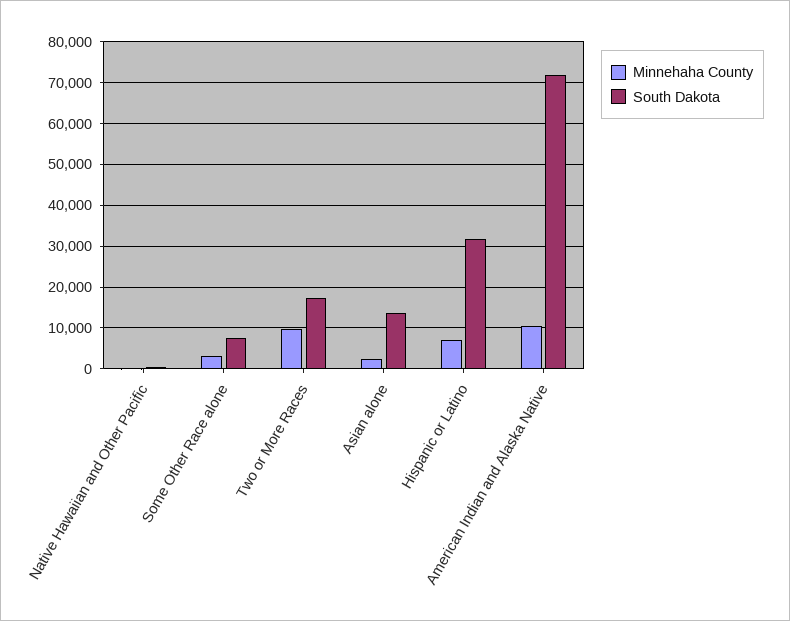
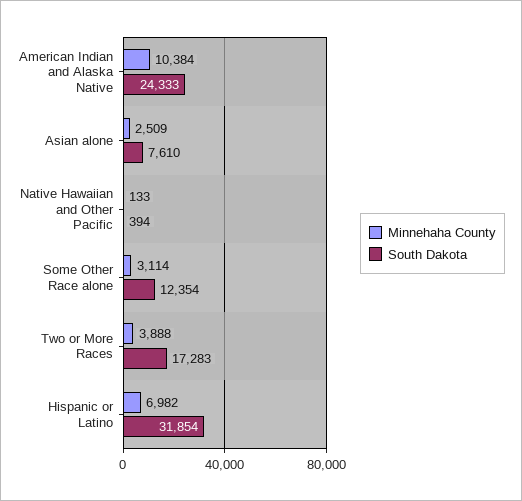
South Dakota, Some Other Race alone: 8000 -> 12354
Minnehaha County, Two or More Races: 10000 -> 3888
South Dakota, Asian alone: 14000 -> 7610
South Dakota, American Indian and Alaska Native: 72000 -> 24333

